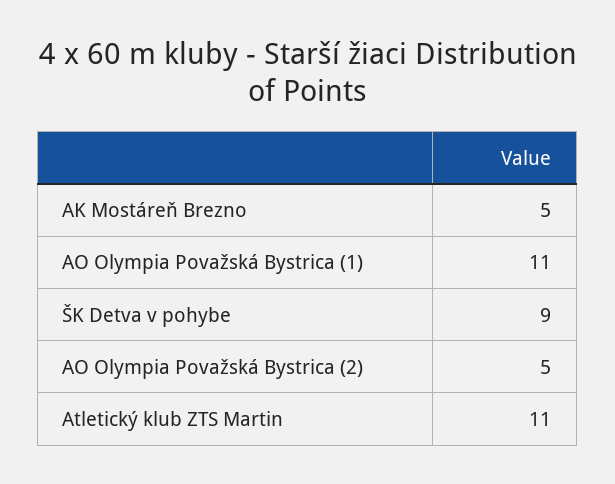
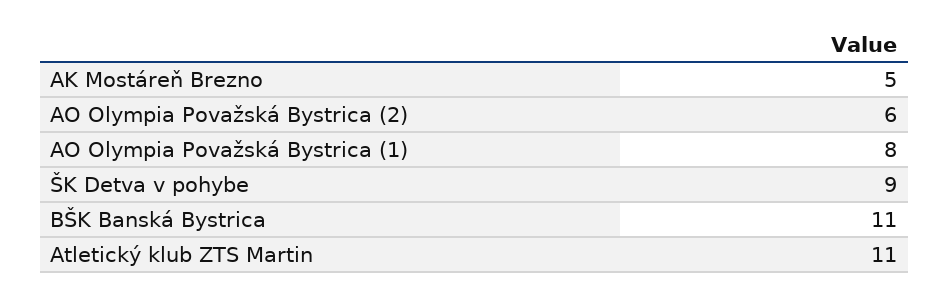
AO Olympia Považská Bystrica (1): 11 -> 8
AO Olympia Považská Bystrica (2): 5 -> 6
BŠK Banská Bystrica: none -> 11

